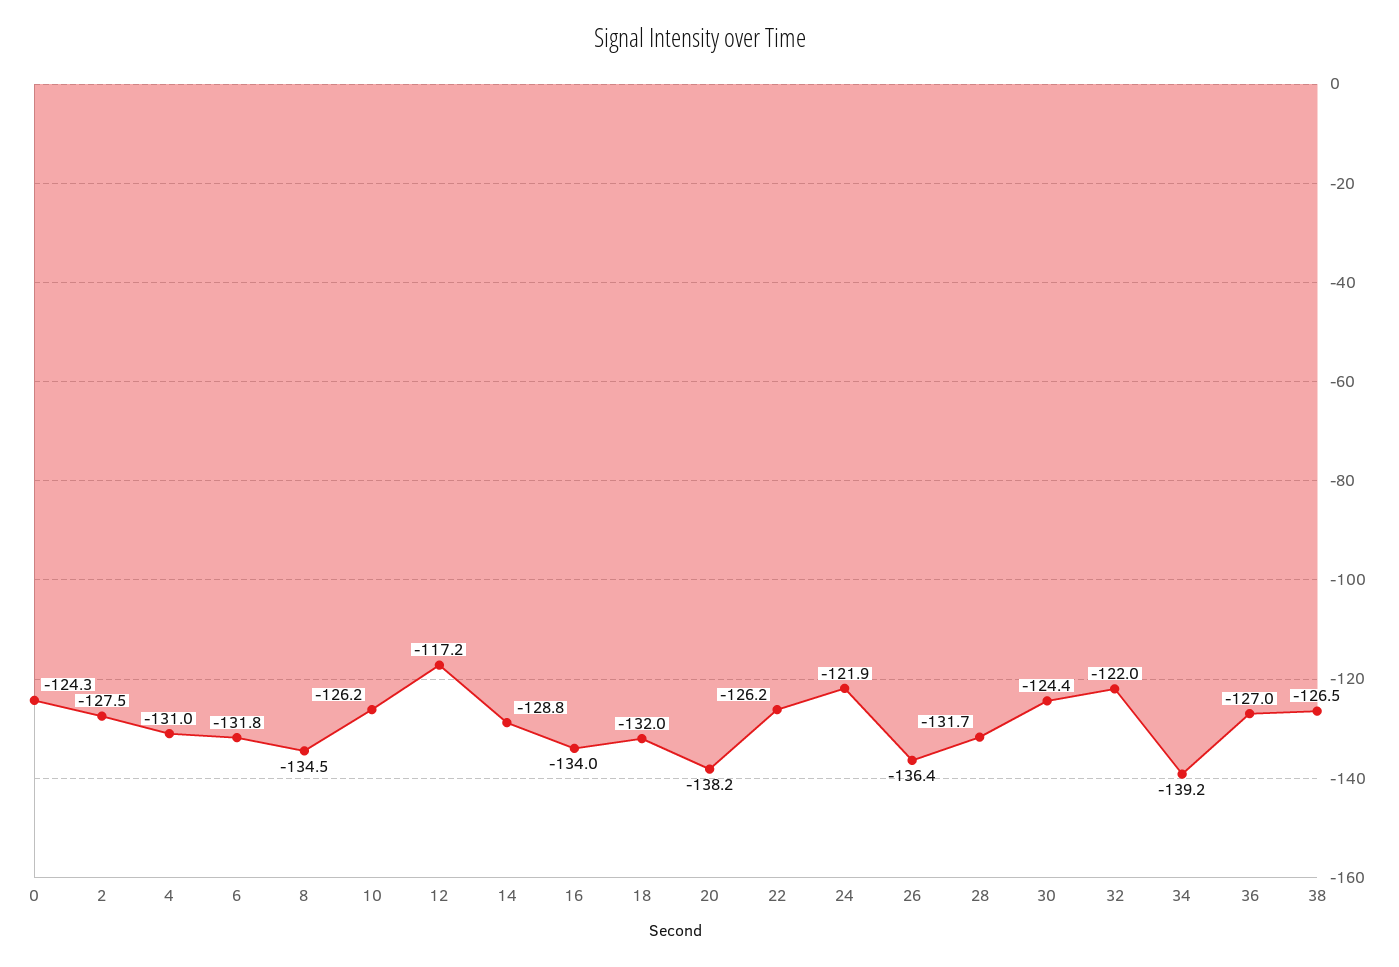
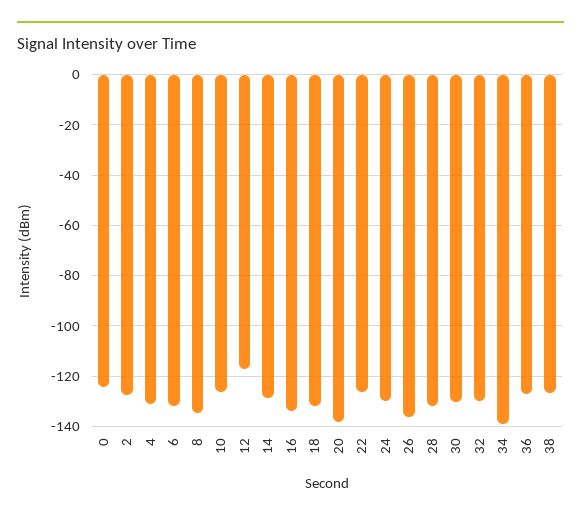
24: -121.9 -> -130
30: -124.4 -> -130
32: -122 -> -130

